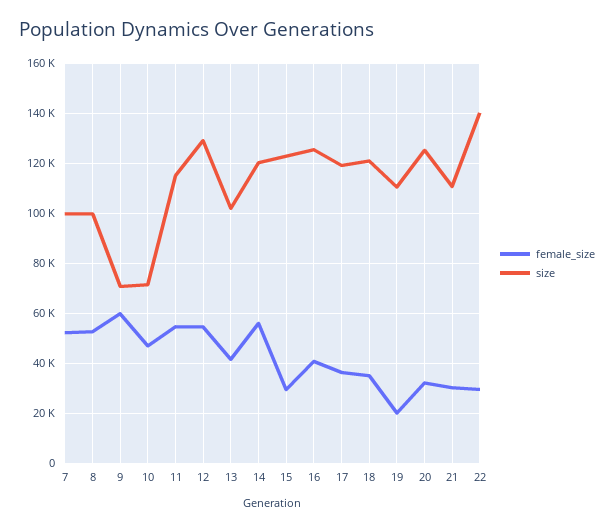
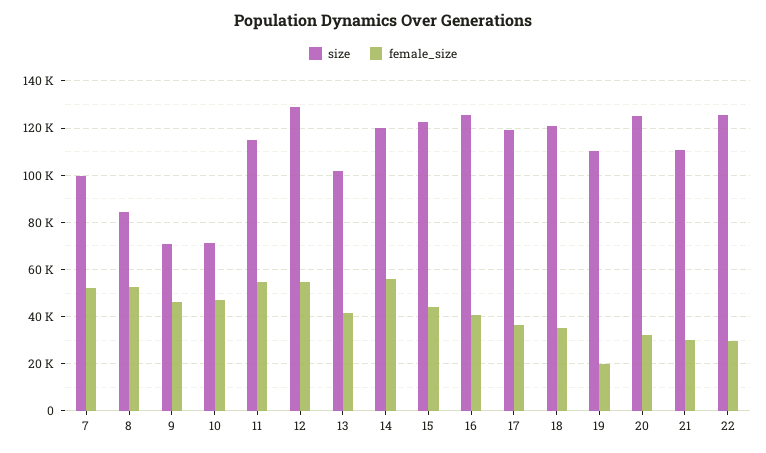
size, 8: 100000 -> 85000
female_size, 9: 60000 -> 45000
female_size, 15: 30000 -> 45000
size, 22: 140000 -> 125000

